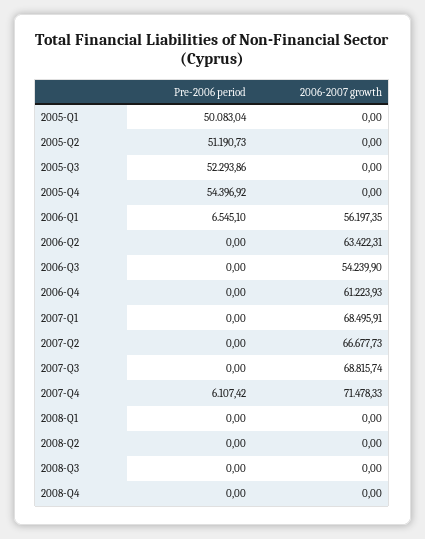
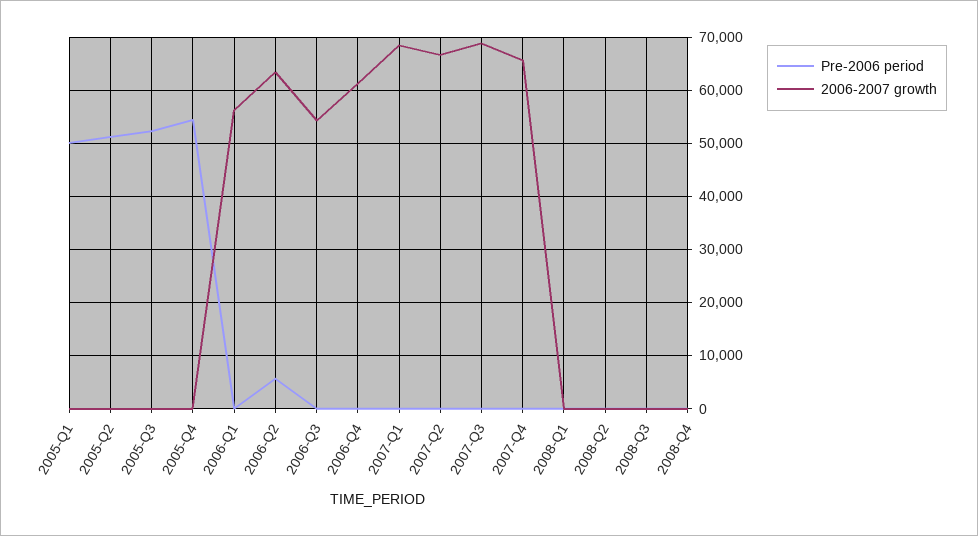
Pre-2006 period, 2006-Q1: 6545.1 -> 0
Pre-2006 period, 2006-Q2: 0 -> 6000
Pre-2006 period, 2007-Q4: 6107.42 -> 0
2006-2007 growth, 2007-Q4: 71478.33 -> 66000

